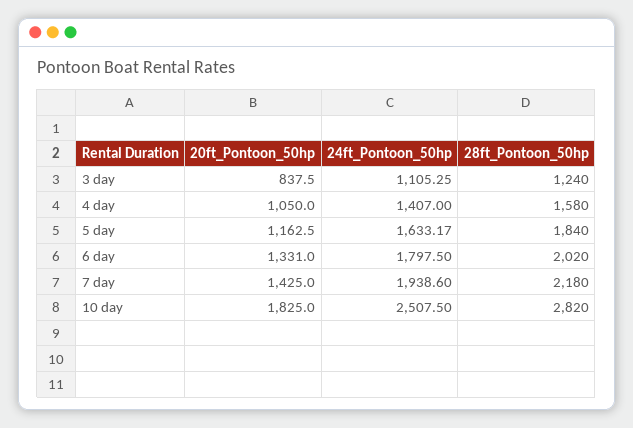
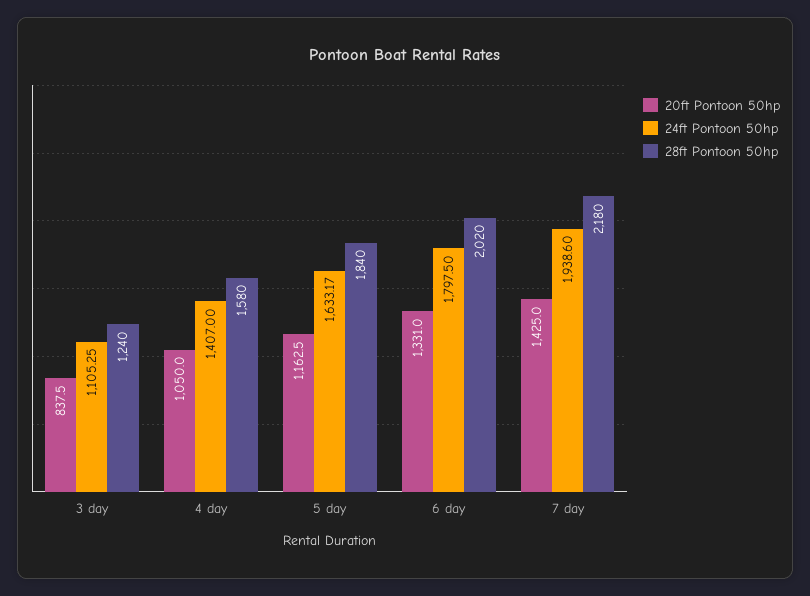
20ft_Pontoon_50hp, 10 day: 1825 -> none
24ft_Pontoon_50hp, 10 day: 2507.5 -> none
28ft_Pontoon_50hp, 10 day: 2820 -> none

